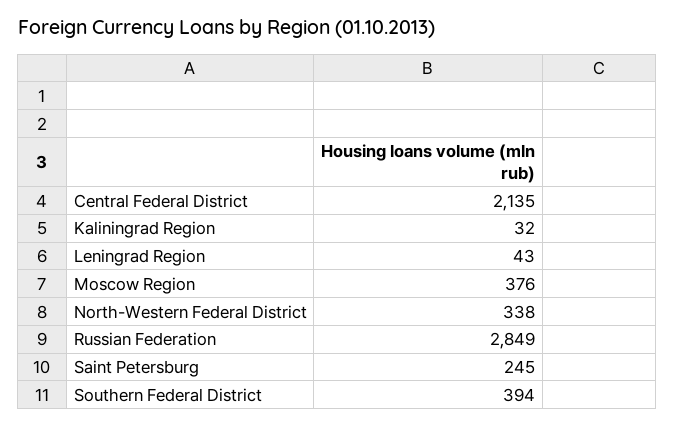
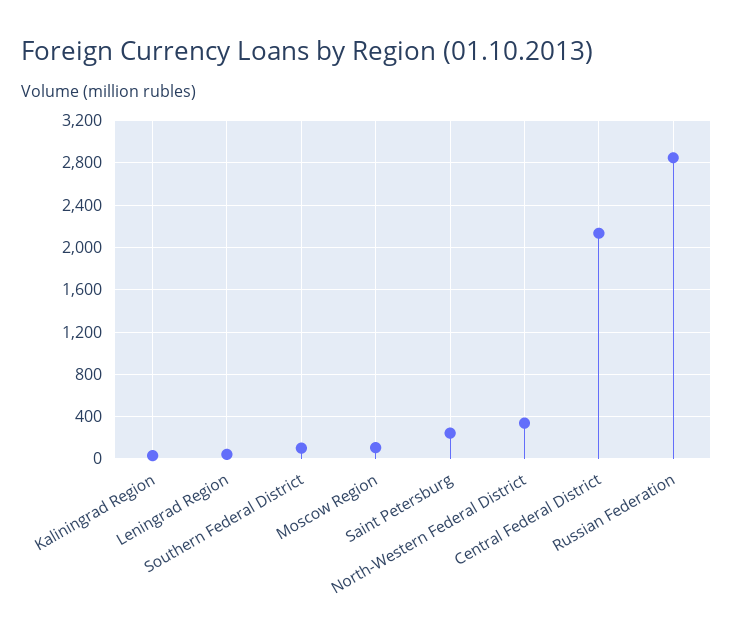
Moscow Region: 376 -> 100
Southern Federal District: 394 -> 100

